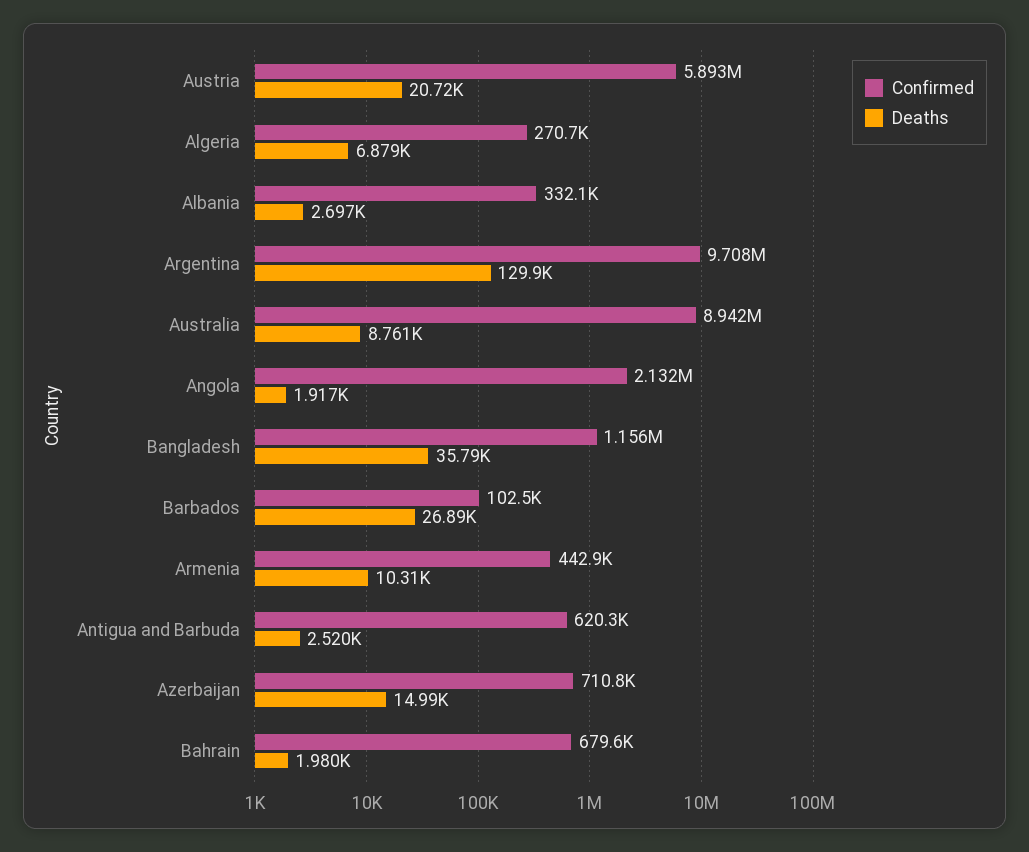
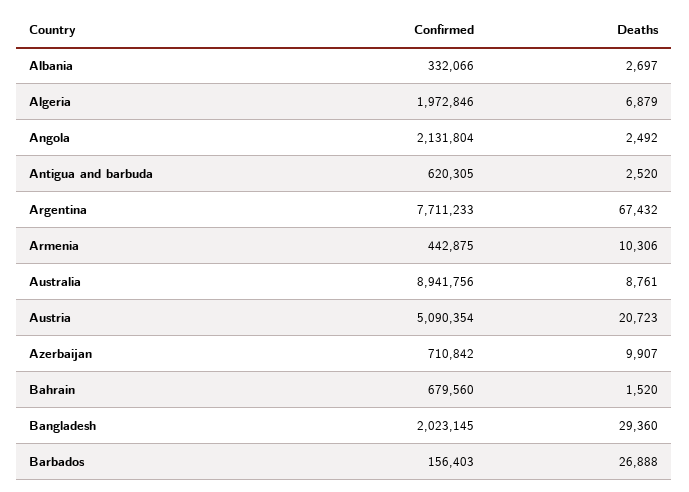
Confirmed, Austria: 5893000 -> 5090354
Confirmed, Algeria: 270700 -> 1972846
Confirmed, Argentina: 9708000 -> 7711233
Deaths, Argentina: 129900 -> 67432
Deaths, Angola: 1917 -> 2492
Confirmed, Bangladesh: 1156000 -> 2023145
Deaths, Bangladesh: 35790 -> 29360
Confirmed, Barbados: 102500 -> 156403
Deaths, Azerbaijan: 14990 -> 9907
Deaths, Bahrain: 1980 -> 1520

